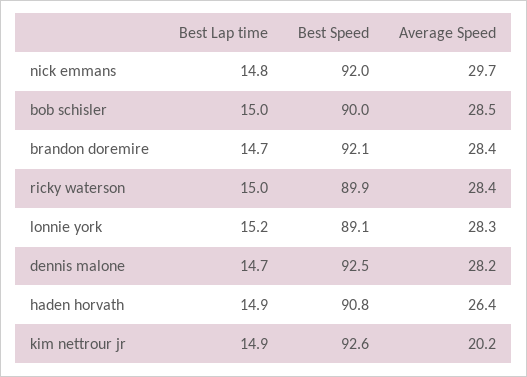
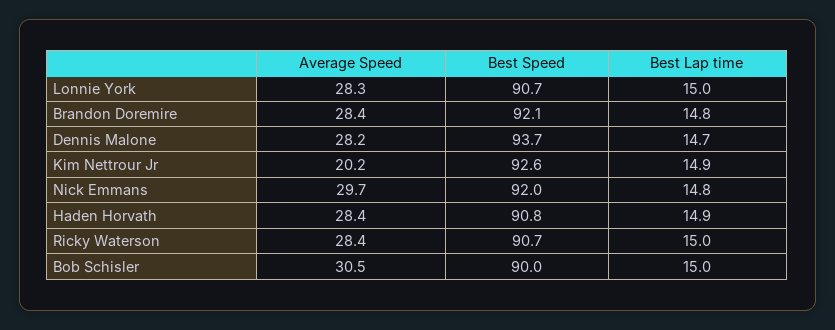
Average Speed, bob schisler: 28.5 -> 30.5
Best Lap time, brandon doremire: 14.7 -> 14.8
Best Speed, ricky waterson: 89.9 -> 90.7
Best Lap time, lonnie york: 15.2 -> 15
Best Speed, lonnie york: 89.1 -> 90.7
Best Speed, dennis malone: 92.5 -> 93.7
Average Speed, haden horvath: 26.4 -> 28.4

